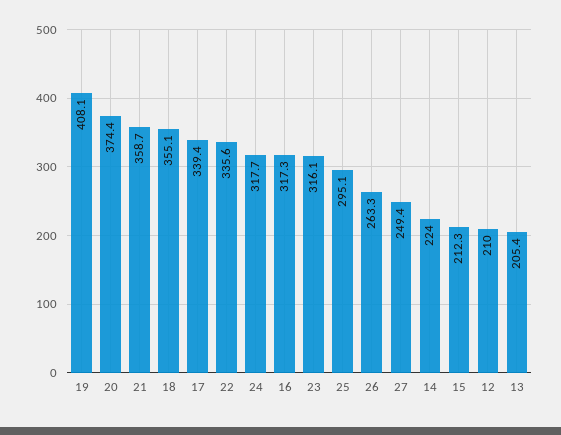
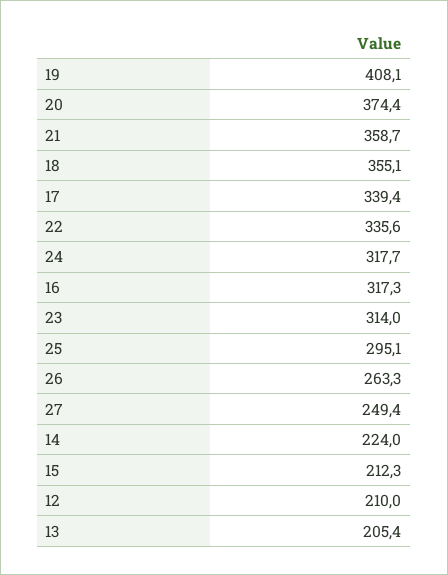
23: 316.1 -> 314

